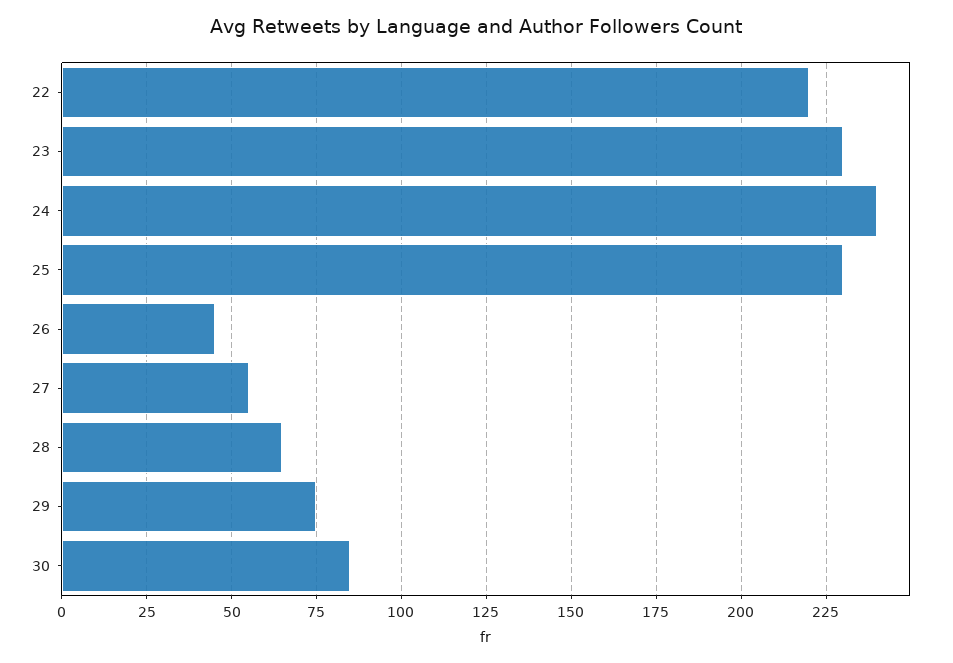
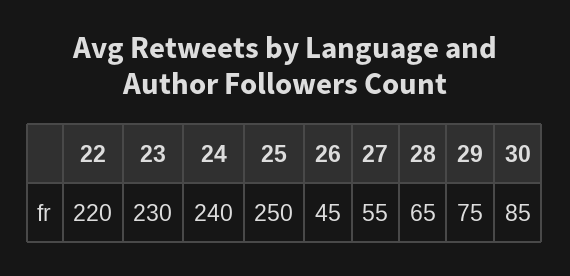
25: 230 -> 250

